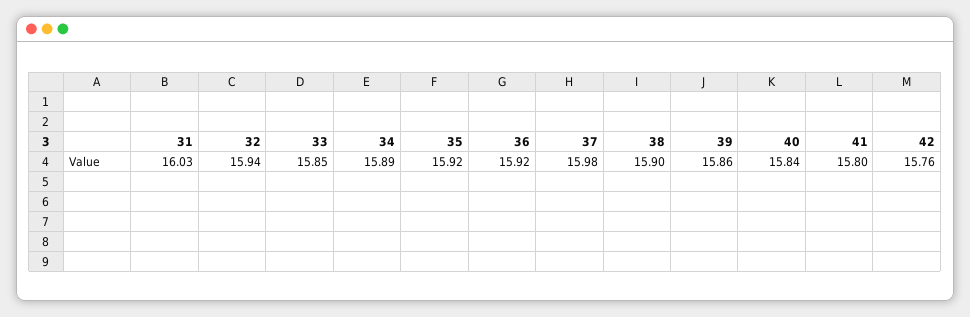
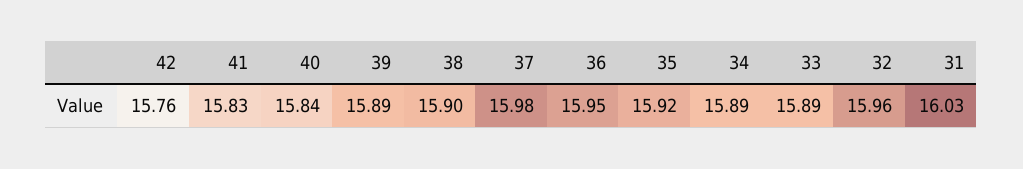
32: 15.94 -> 15.96
33: 15.85 -> 15.89
36: 15.92 -> 15.95
39: 15.86 -> 15.89
41: 15.8 -> 15.83

